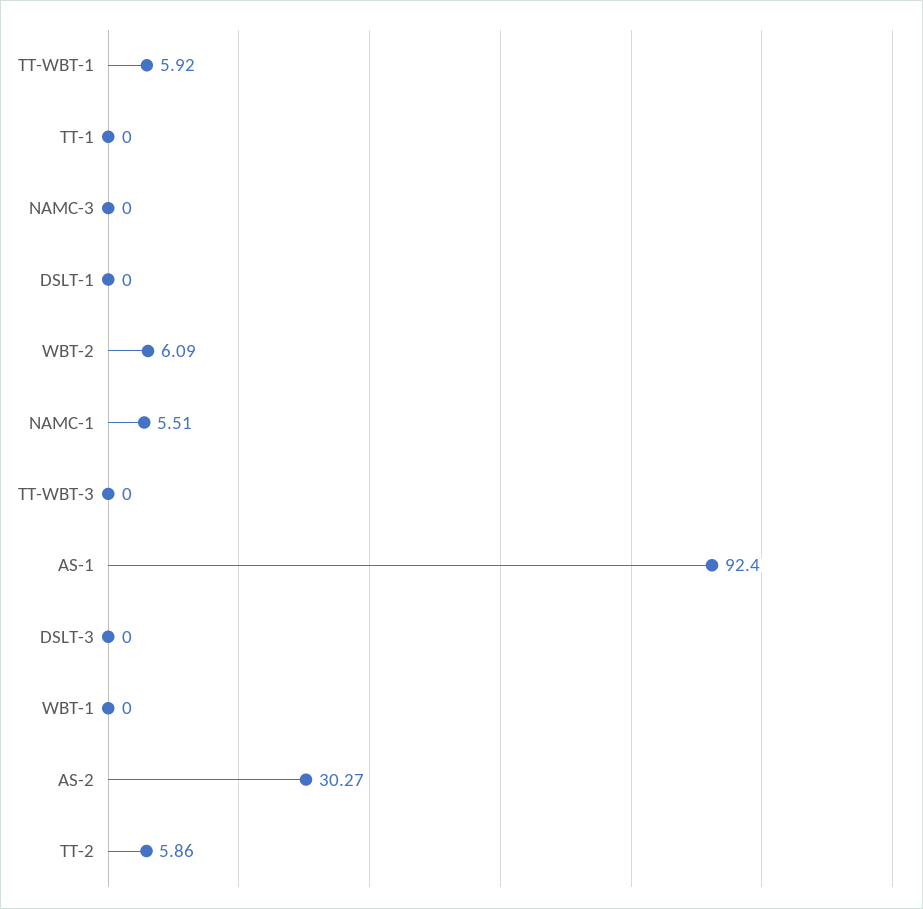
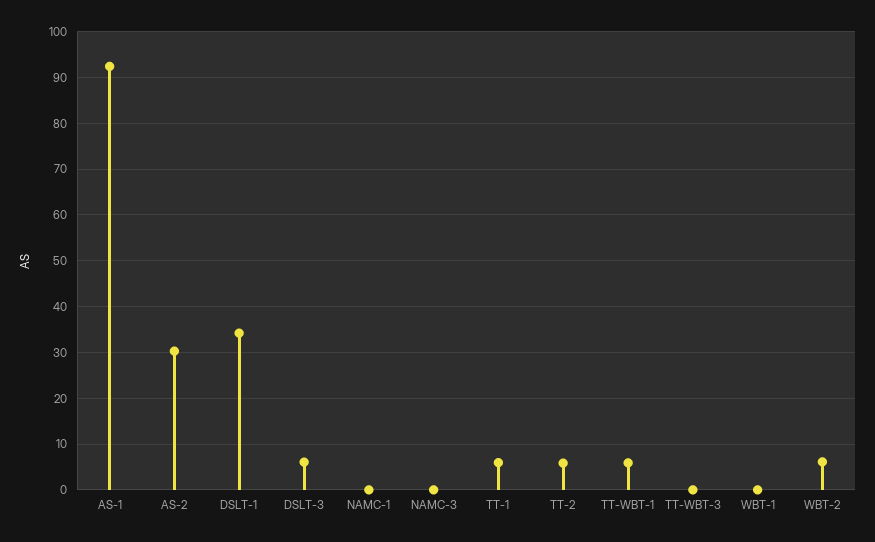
TT-1: 0 -> 6
DSLT-1: 0 -> 34
NAMC-1: 5.51 -> 0
DSLT-3: 0 -> 6

